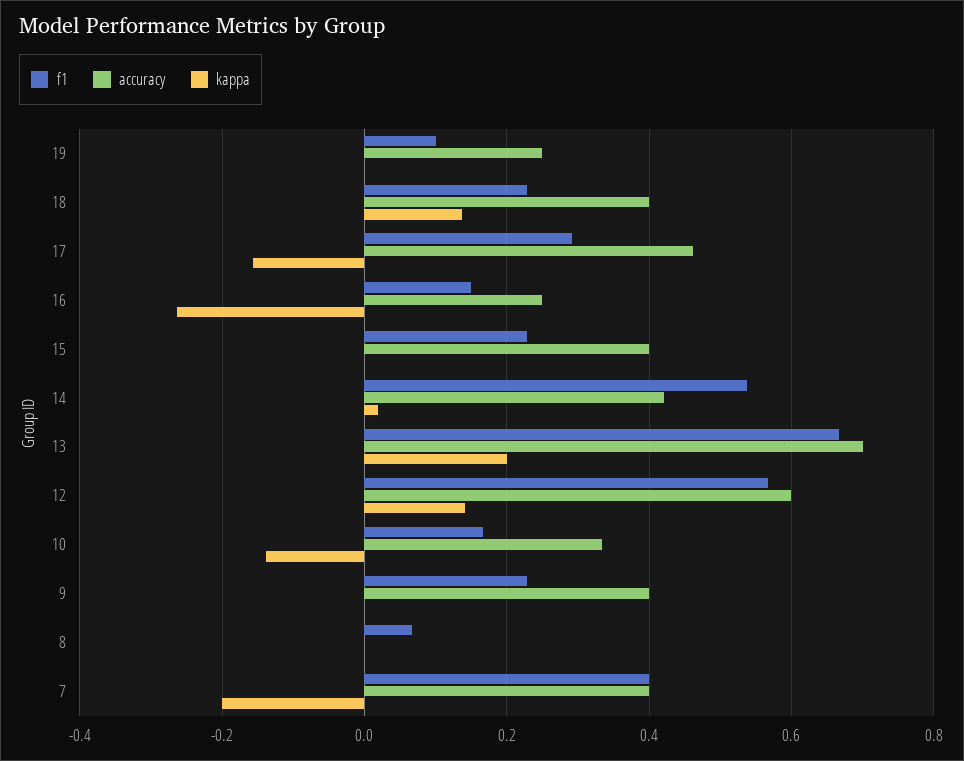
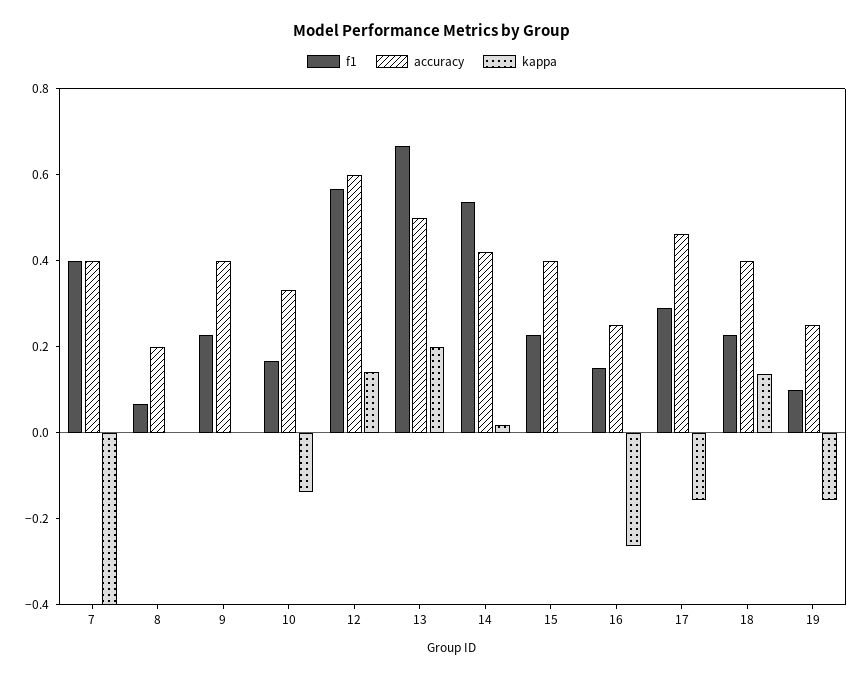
kappa, 19: 0 -> -0.15
accuracy, 13: 0.7 -> 0.5
accuracy, 8: 0 -> 0.2
kappa, 7: -0.2 -> -0.4

